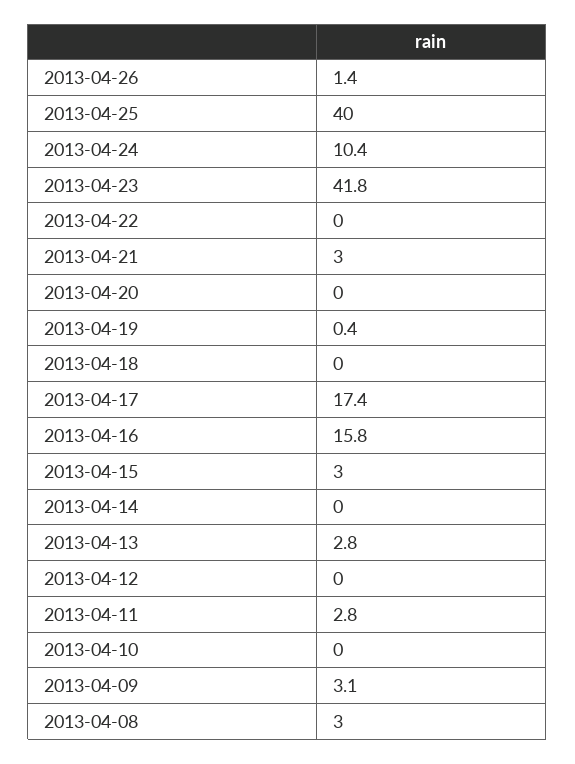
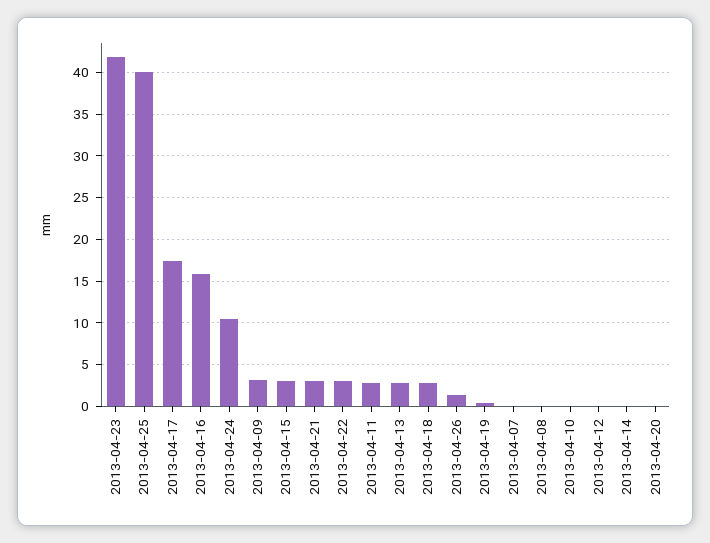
2013-04-22: 0 -> 3
2013-04-18: 0 -> 3
2013-04-08: 3 -> 0
2013-04-07: none -> 0

